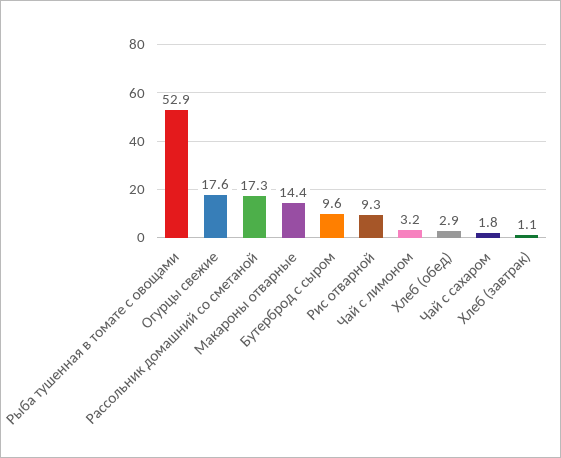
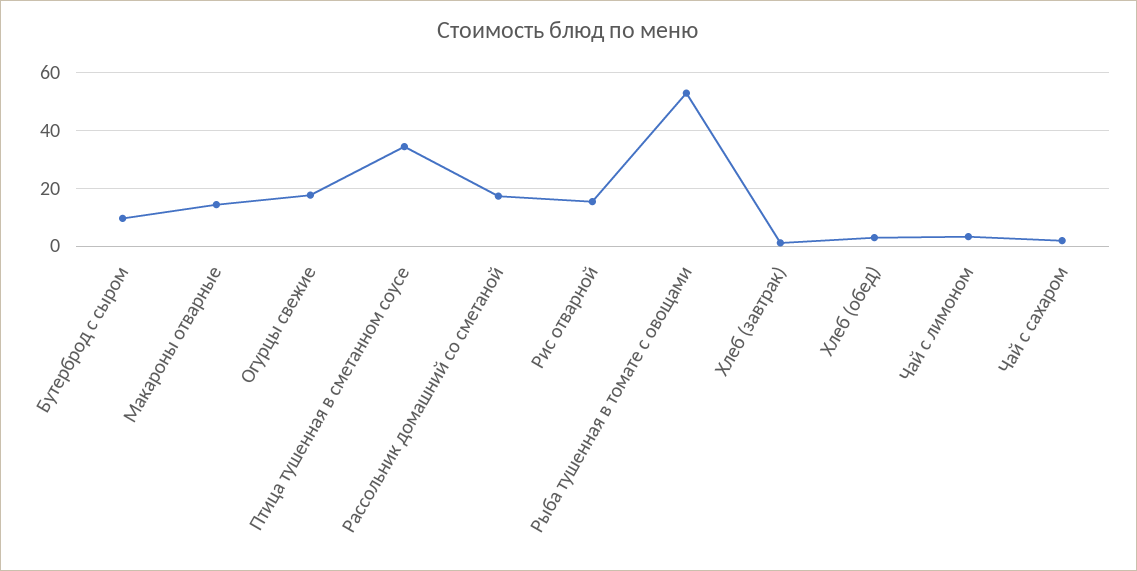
Рис отварной: 9.3 -> 15
Птица тушенная в сметанном соусе: none -> 35

